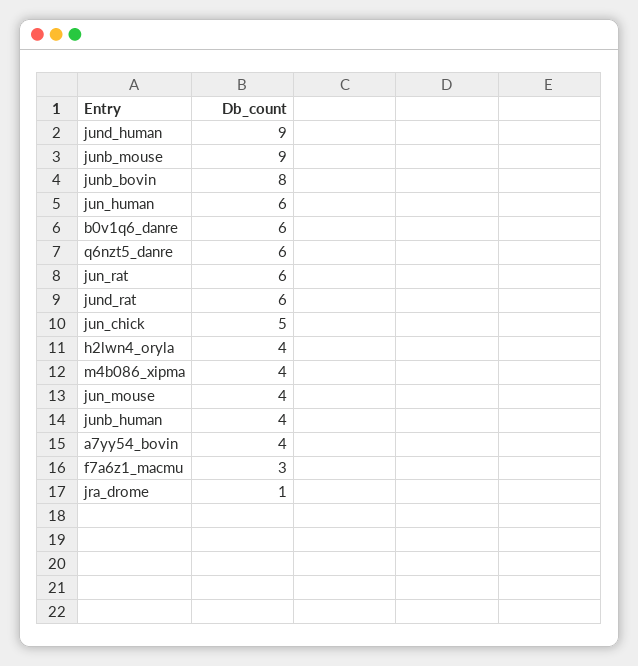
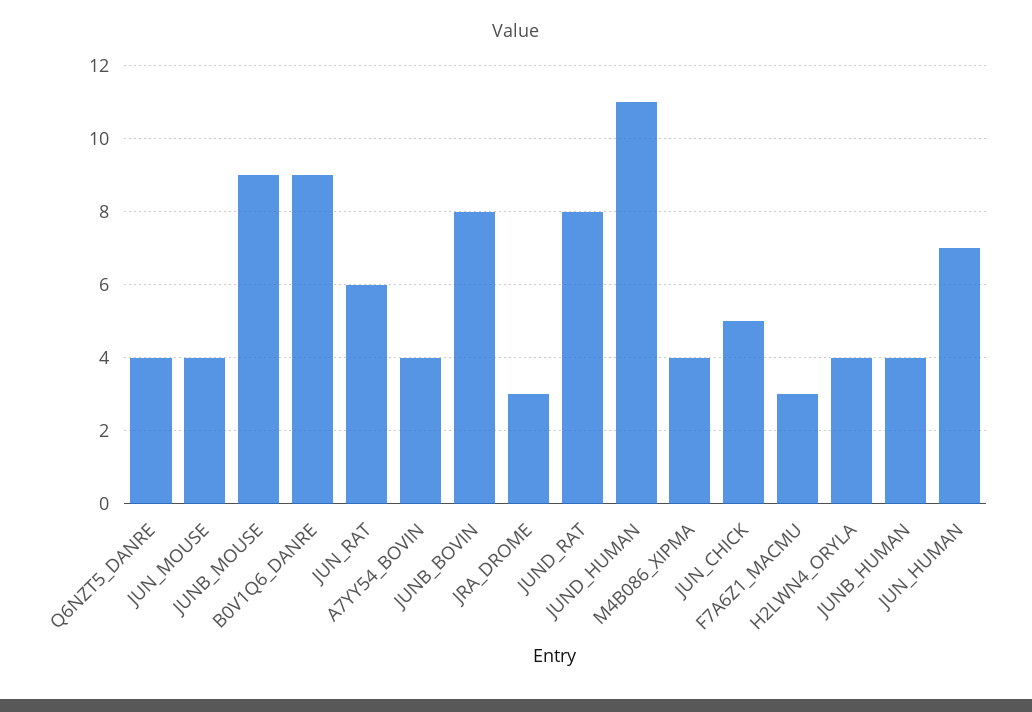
jund_human: 9 -> 11
jun_human: 6 -> 7
b0v1q6_danre: 6 -> 9
q6nzt5_danre: 6 -> 4
jund_rat: 6 -> 8
jra_drome: 1 -> 3

